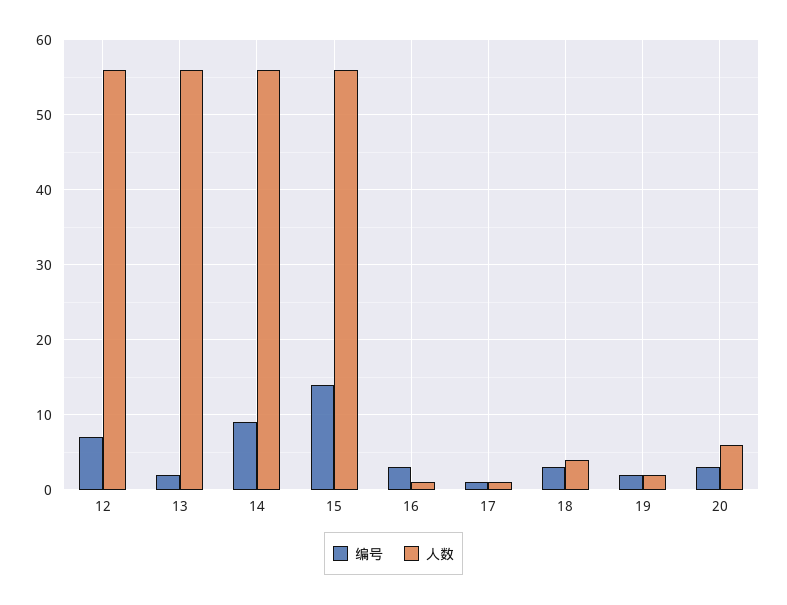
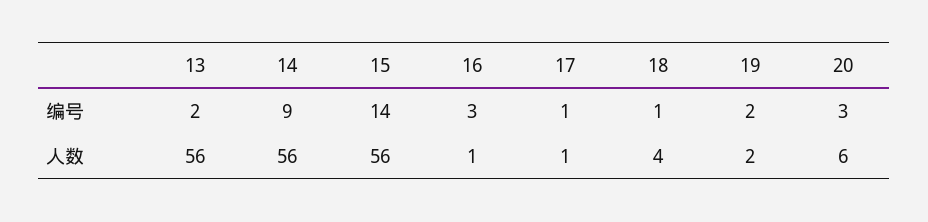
编号, 12: 7 -> none
人数, 12: 56 -> none
编号, 18: 3 -> 1

